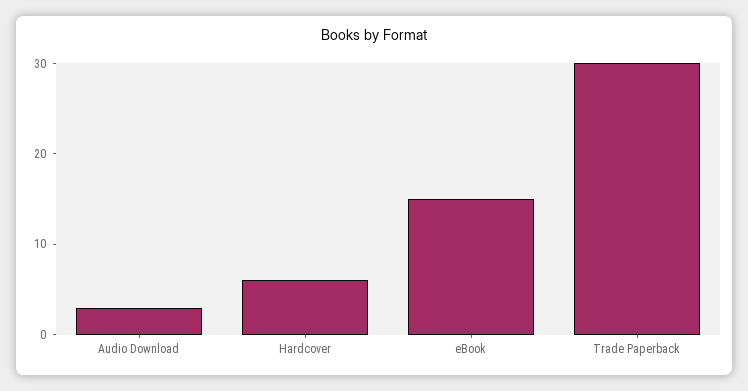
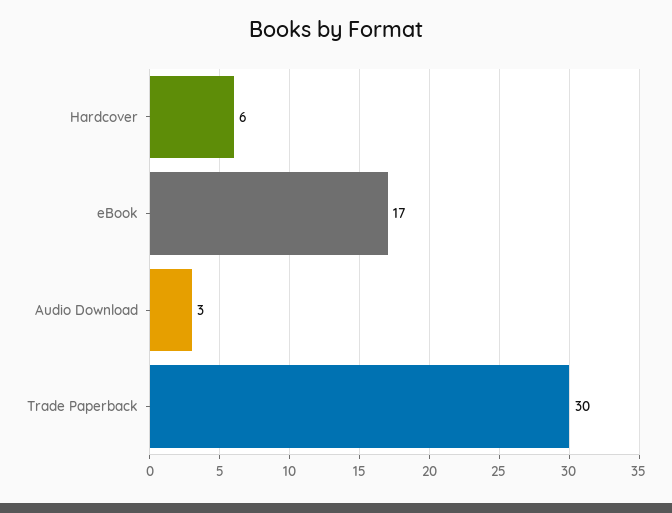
eBook: 15 -> 17

